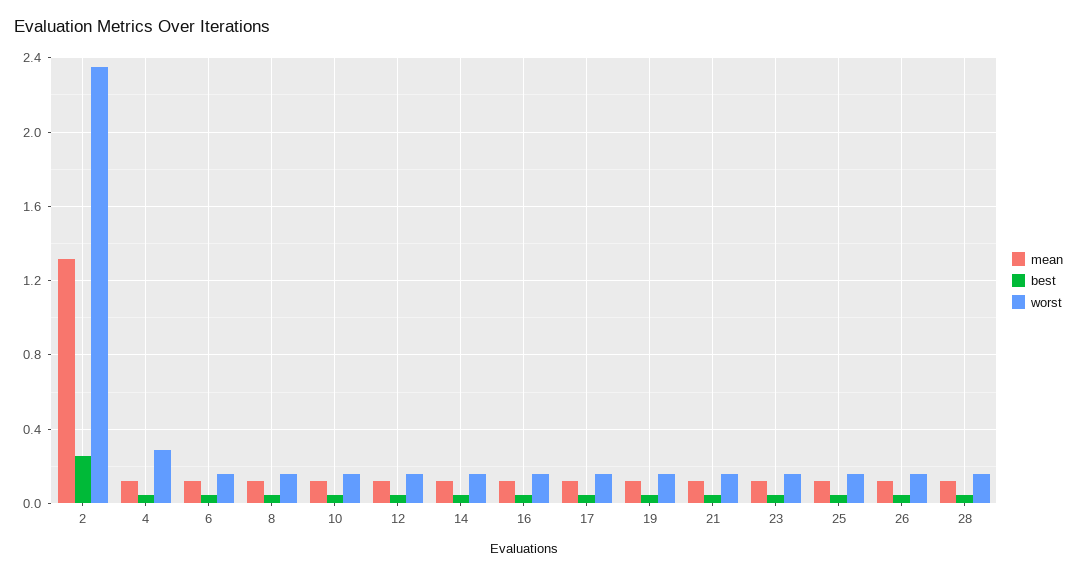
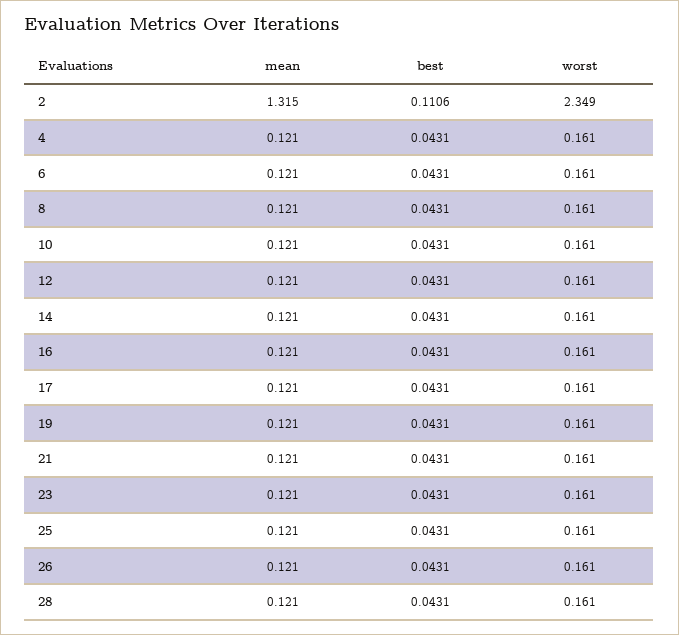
best, 2: 0.25 -> 0.1106
worst, 4: 0.3 -> 0.161

